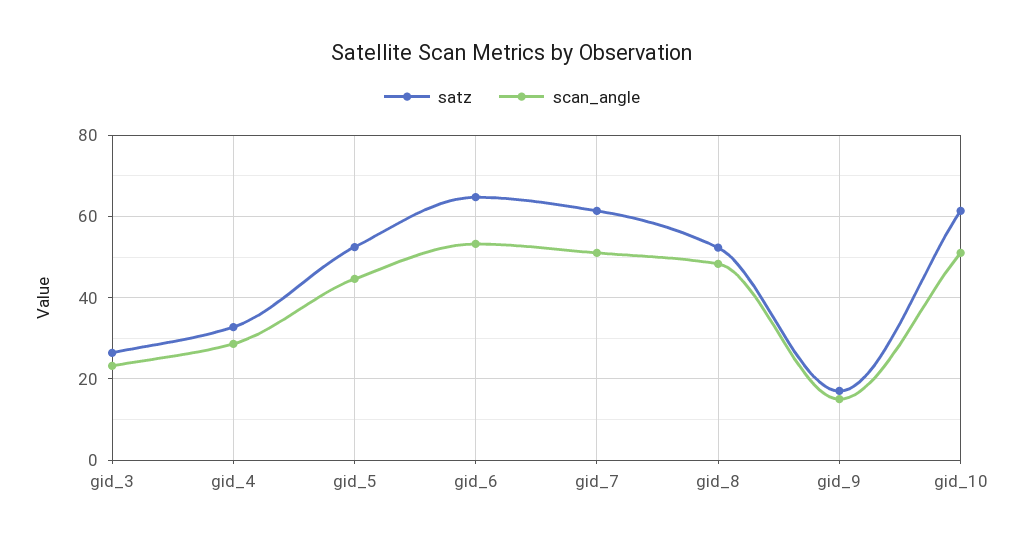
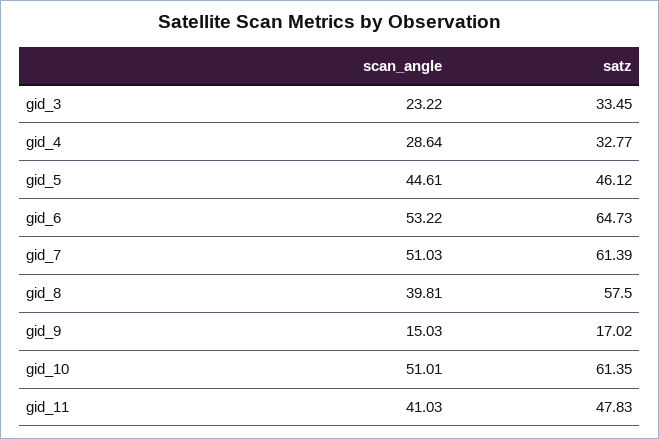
satz, gid_3: 26 -> 33.45
satz, gid_5: 52 -> 46.12
satz, gid_8: 52 -> 57.5
scan_angle, gid_8: 48 -> 39.81
scan_angle, gid_11: none -> 41.03
satz, gid_11: none -> 47.83

